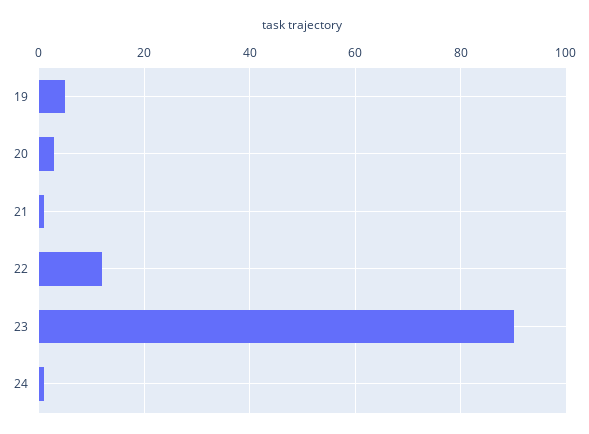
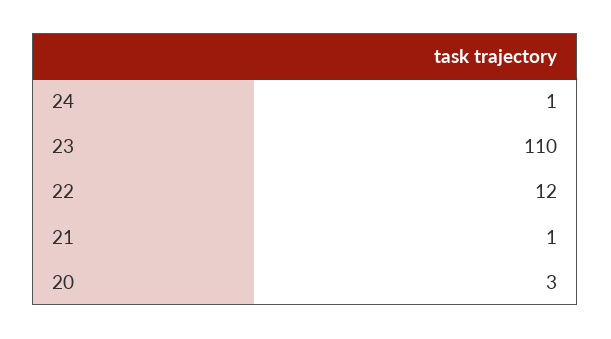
19: 5 -> none
23: 90 -> 110

